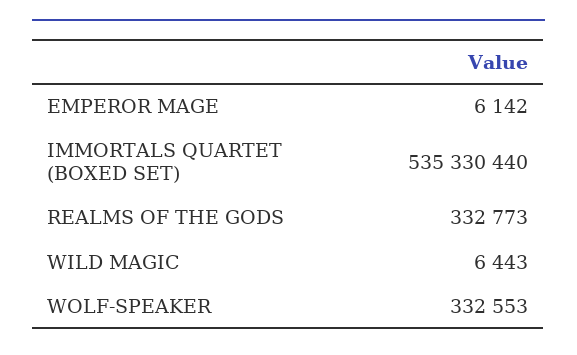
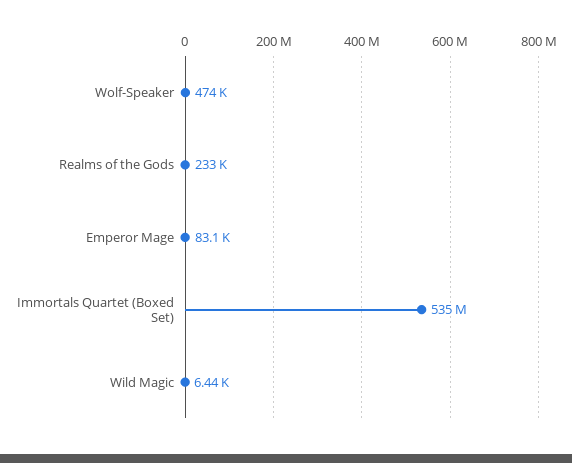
EMPEROR MAGE: 6142 -> 83100
REALMS OF THE GODS: 332773 -> 233000
WOLF-SPEAKER: 332553 -> 474000

